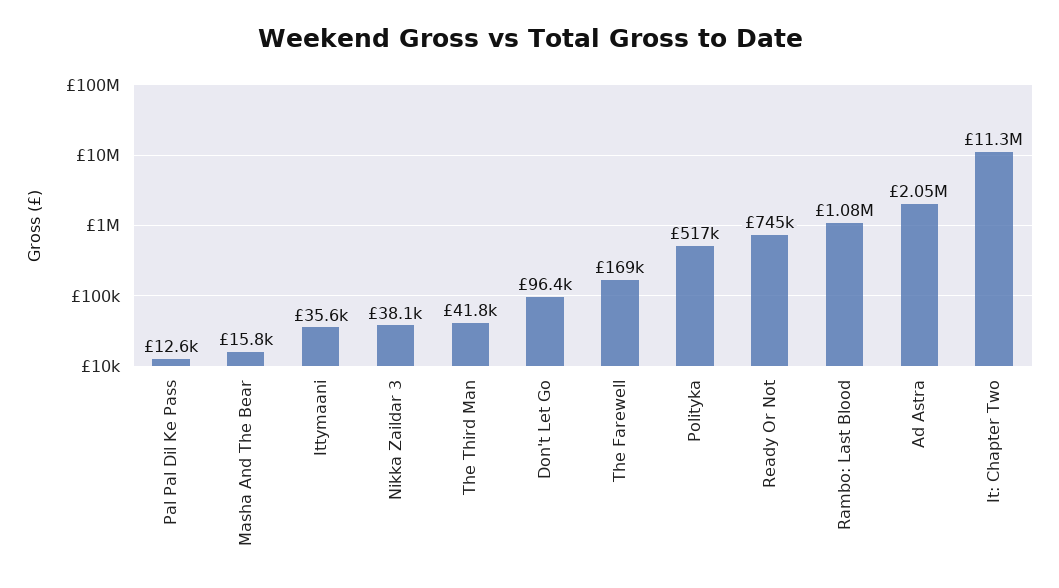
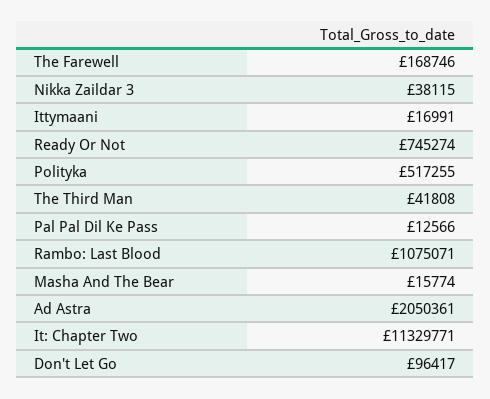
Ittymaani: 35600 -> 16991

